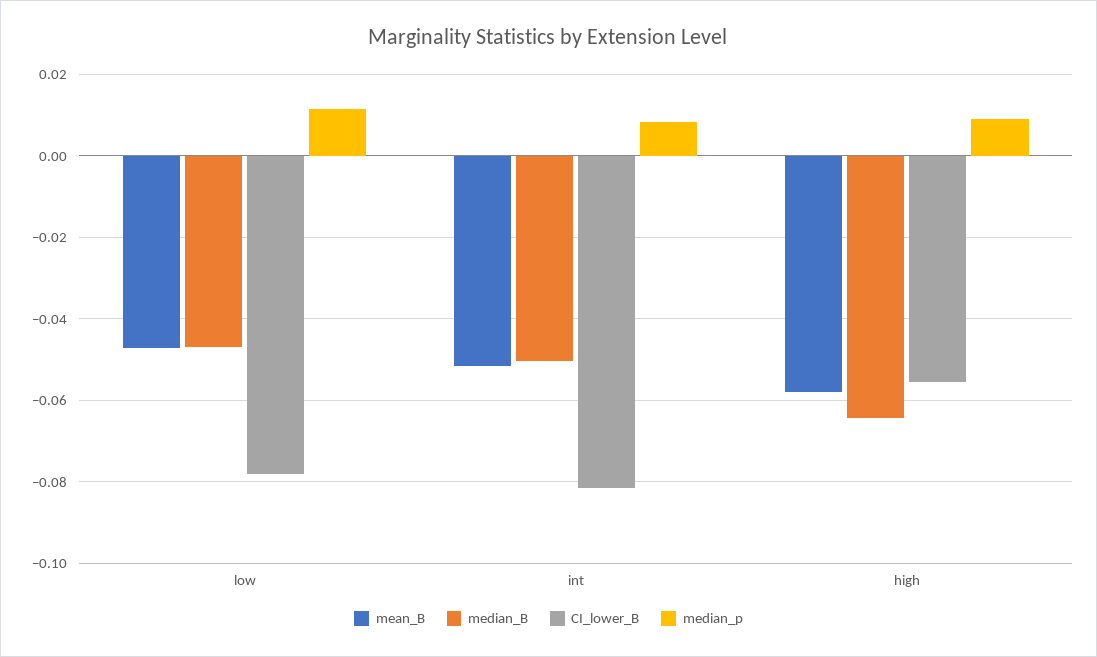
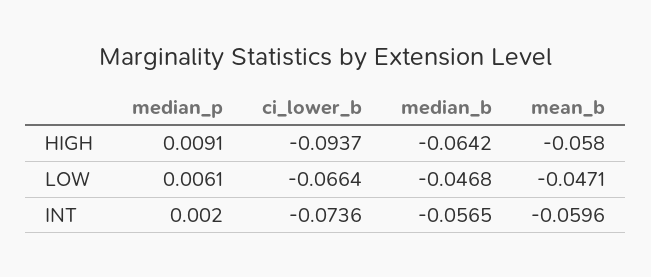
CI_lower_B, low: -0.078 -> -0.0664
median_p, low: 0.012 -> 0.0061
mean_B, int: -0.052 -> -0.0596
median_B, int: -0.05 -> -0.0565
CI_lower_B, int: -0.082 -> -0.0736
median_p, int: 0.008 -> 0.002
CI_lower_B, high: -0.056 -> -0.0937

